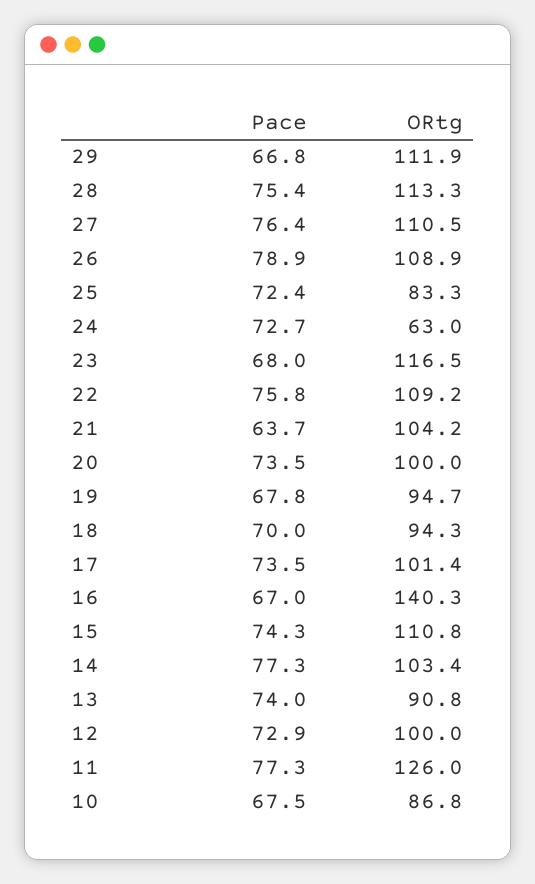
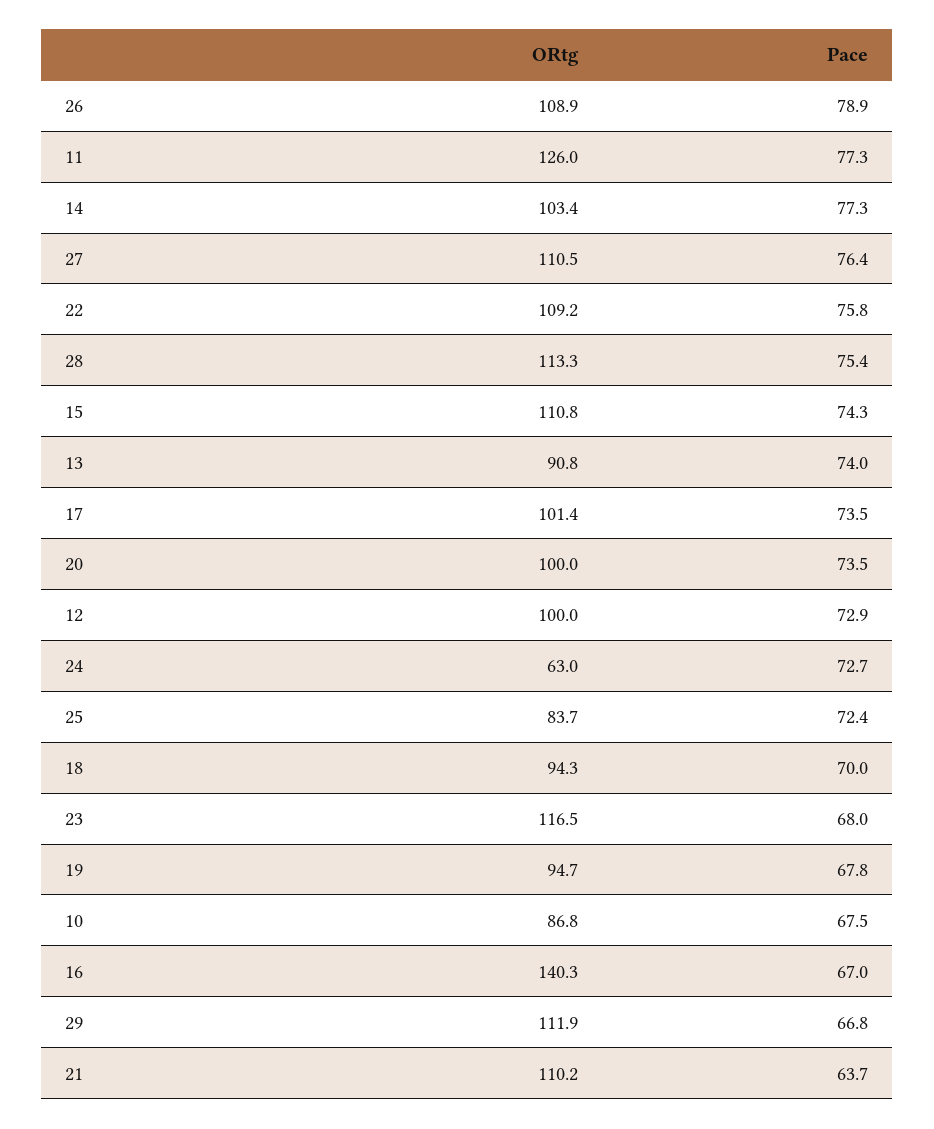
ORtg, 25: 83.3 -> 83.7
ORtg, 21: 104.2 -> 110.2

